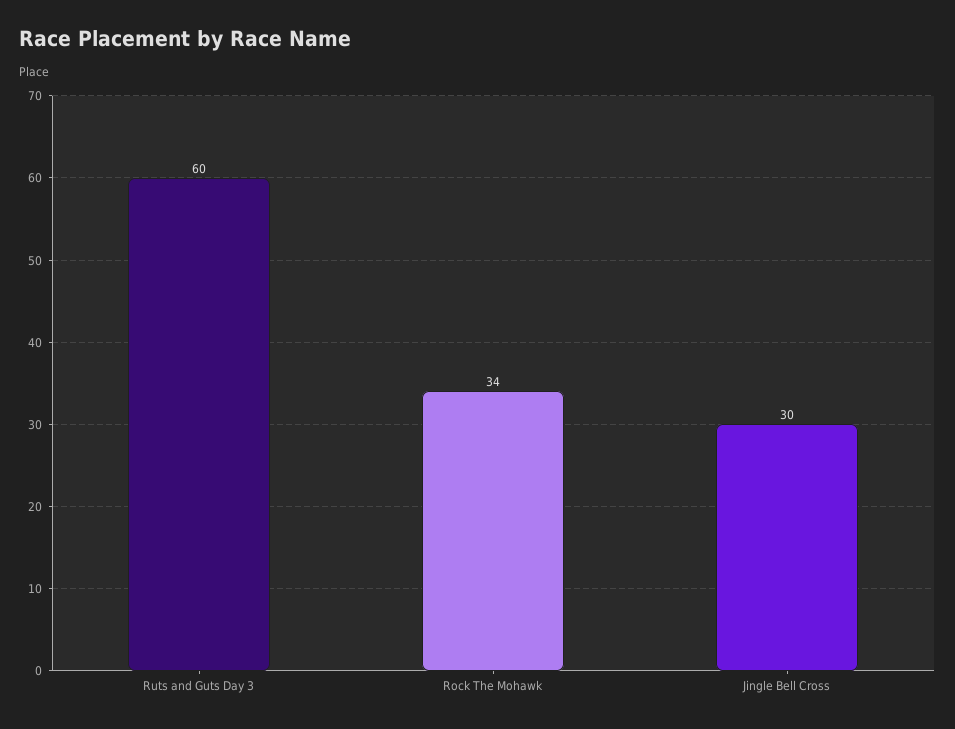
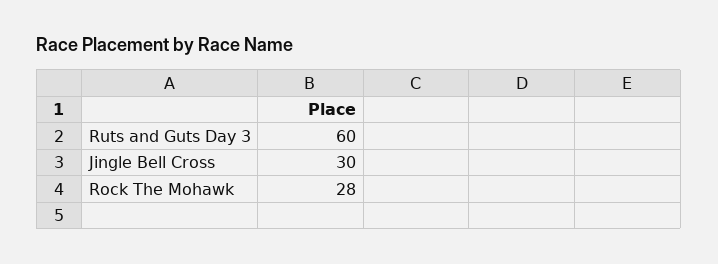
Rock The Mohawk: 34 -> 28

